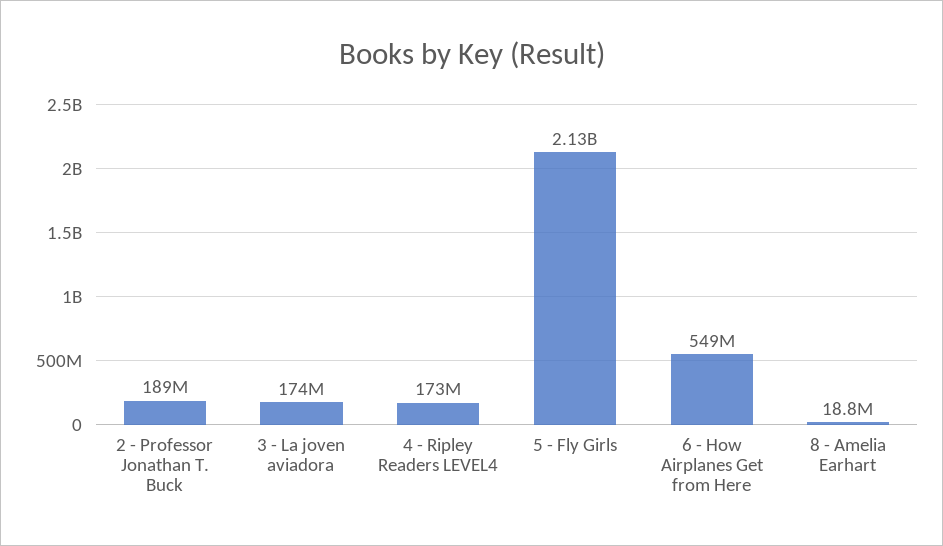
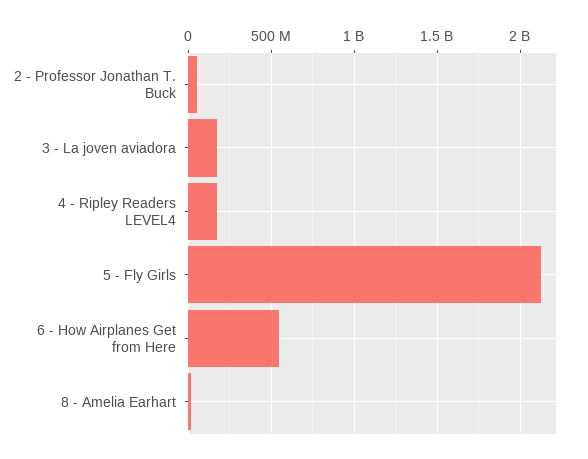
2 - Professor Jonathan T. Buck: 189000000 -> 50000000

